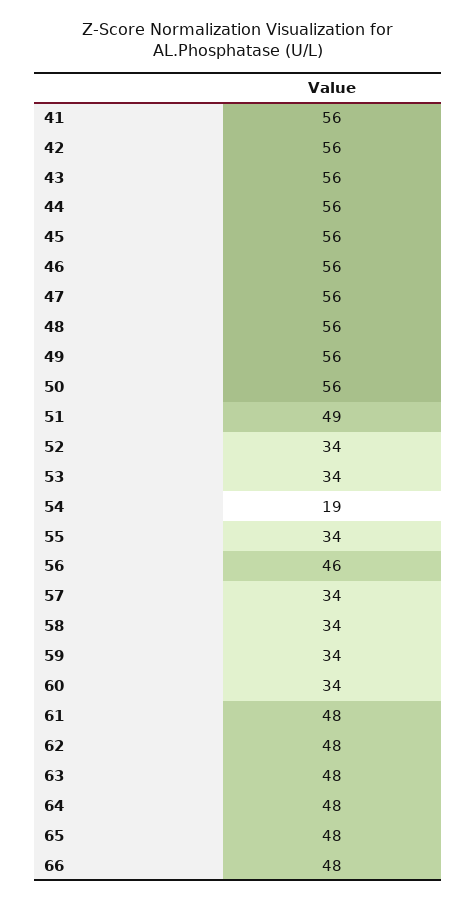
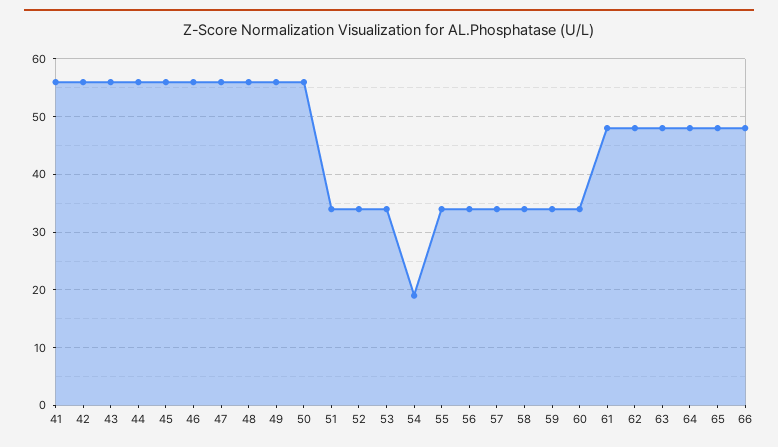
51: 49 -> 35
56: 46 -> 35

